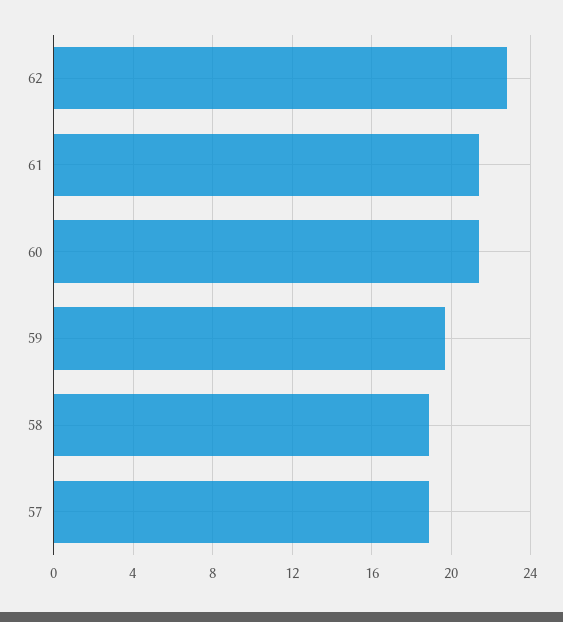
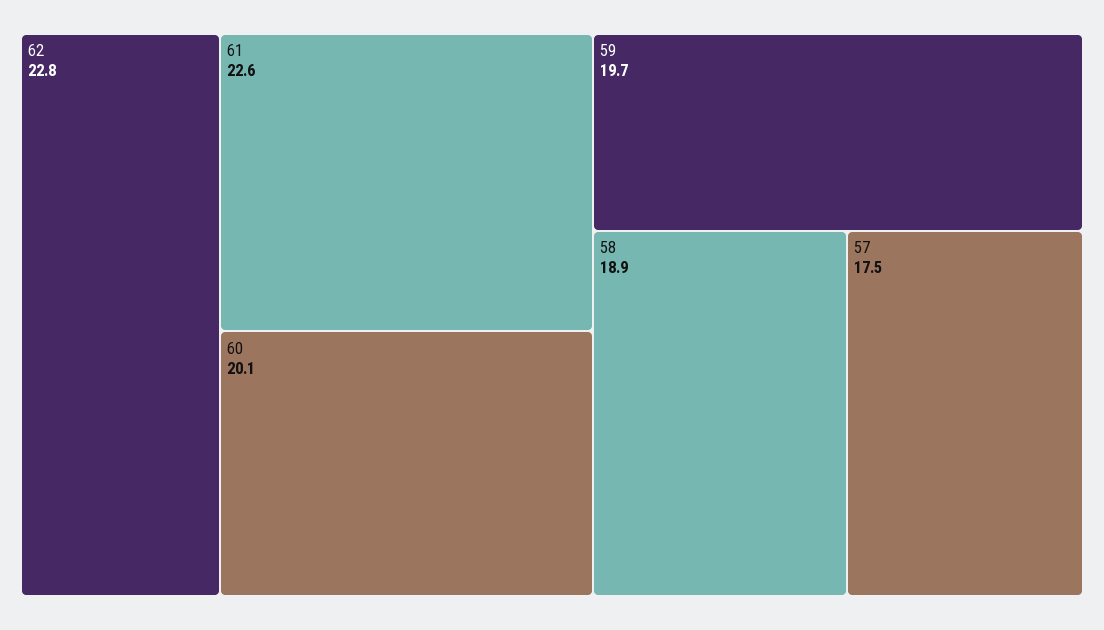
61: 21.5 -> 22.6
60: 21.5 -> 20.1
57: 19 -> 17.5

